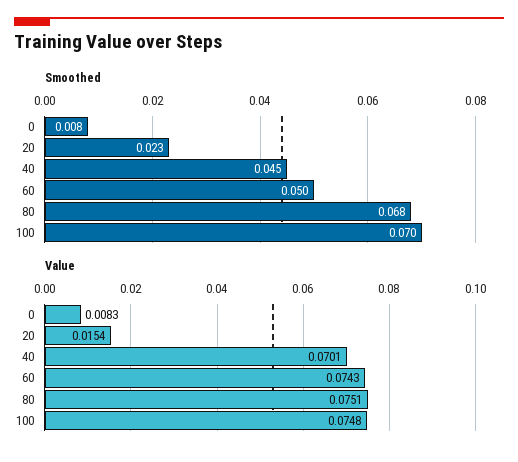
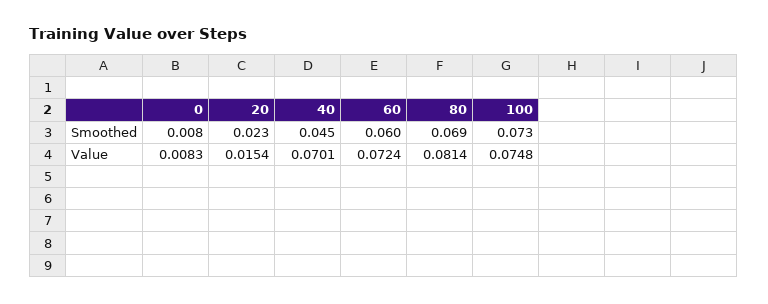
Smoothed, 60: 0.05 -> 0.06
Smoothed, 80: 0.068 -> 0.069
Smoothed, 100: 0.07 -> 0.073
Value, 60: 0.0743 -> 0.0724
Value, 80: 0.0751 -> 0.0814

